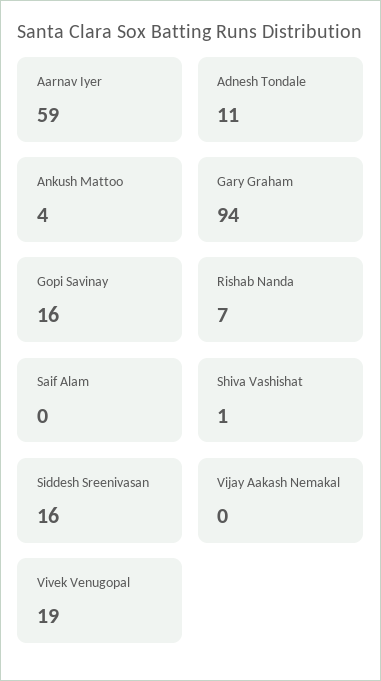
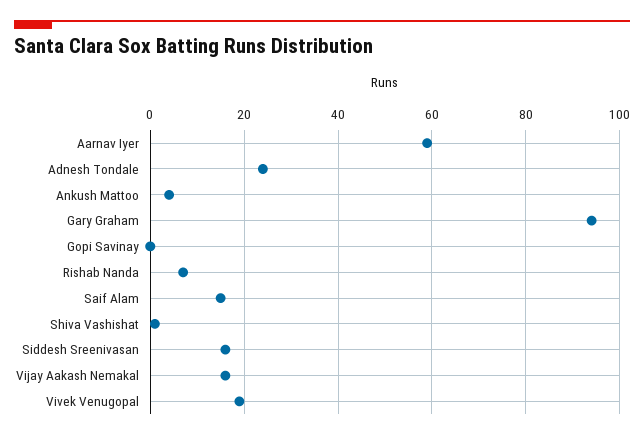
Adnesh Tondale: 11 -> 25
Gopi Savinay: 16 -> 0
Saif Alam: 0 -> 15
Vijay Aakash Nemakal: 0 -> 15

